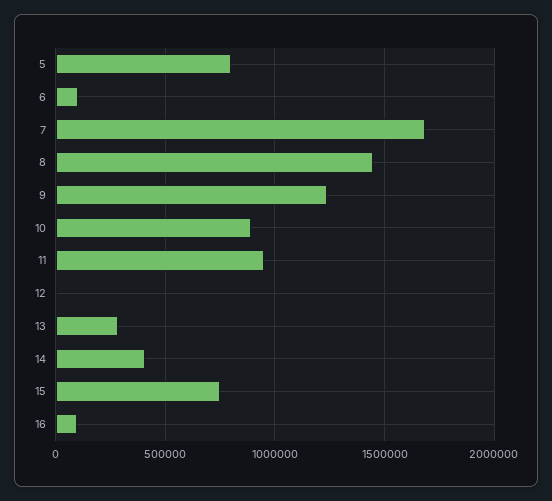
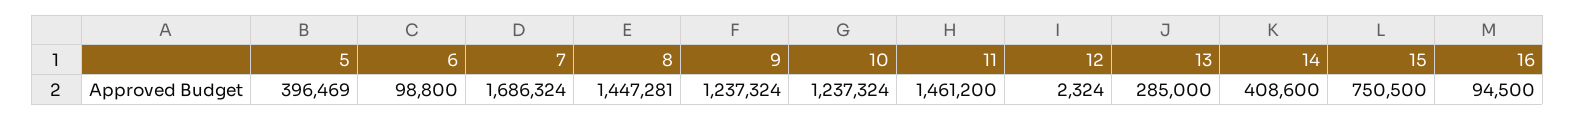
5: 800000 -> 396469
10: 900000 -> 1237324
11: 950000 -> 1461200

